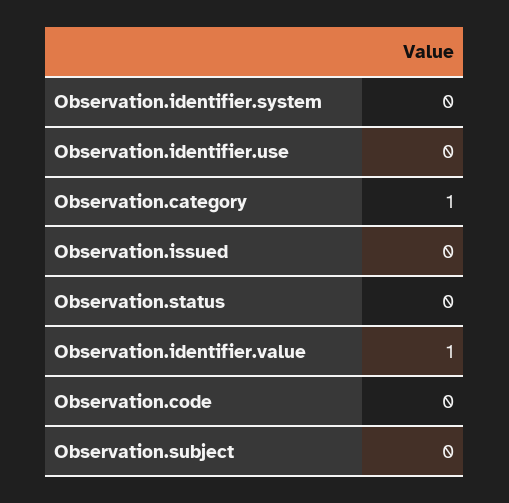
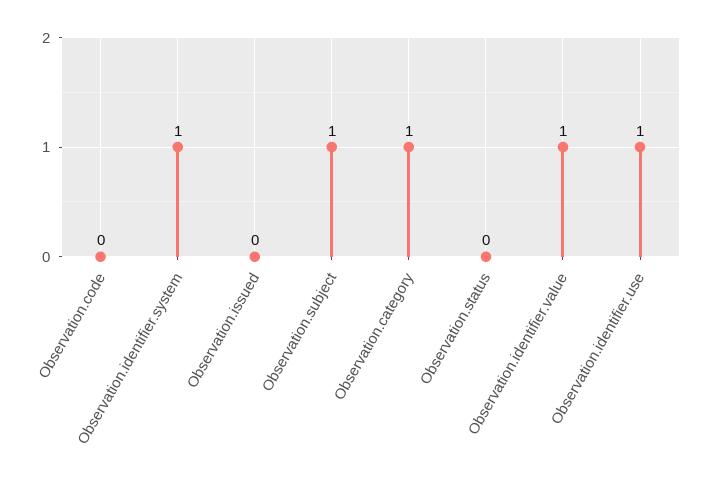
Observation.identifier.system: 0 -> 1
Observation.identifier.use: 0 -> 1
Observation.subject: 0 -> 1

